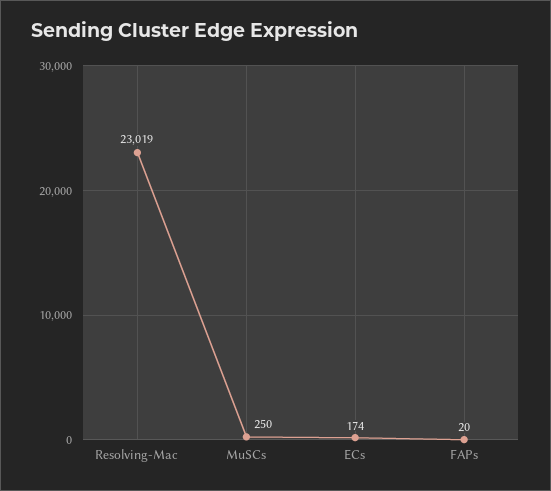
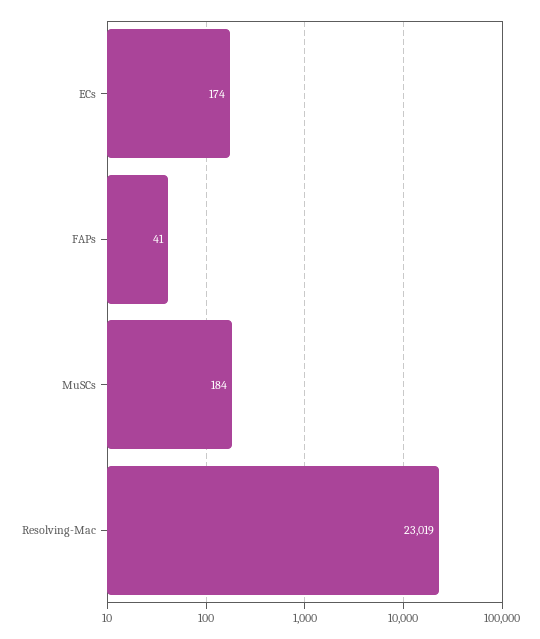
MuSCs: 250 -> 184
FAPs: 20 -> 41

